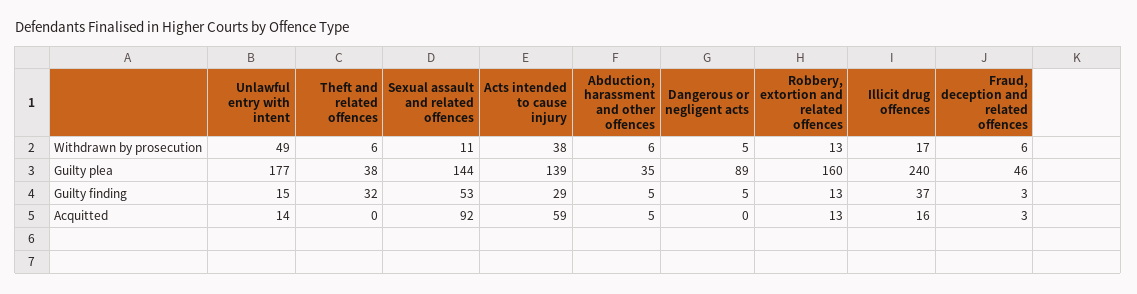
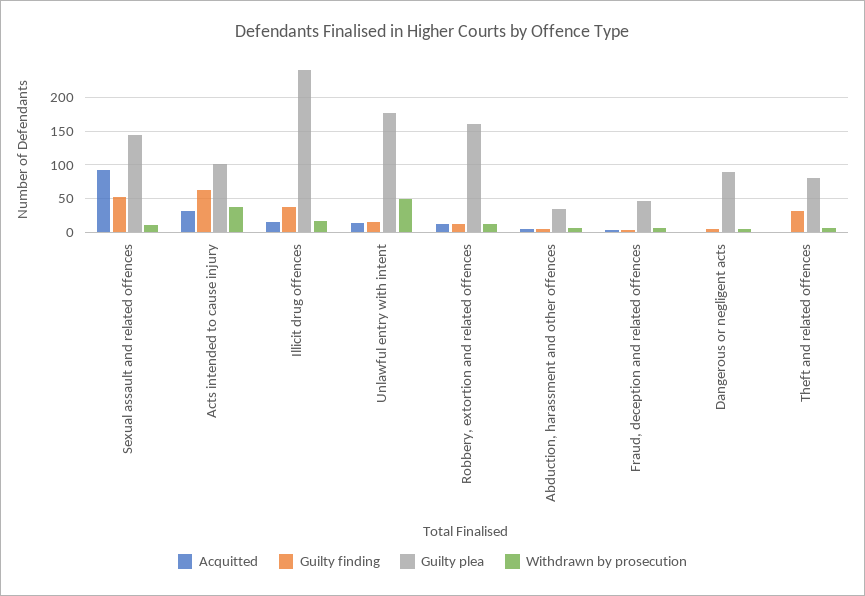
Guilty plea, Theft and related offences: 38 -> 80
Guilty plea, Acts intended to cause injury: 139 -> 100
Guilty finding, Acts intended to cause injury: 29 -> 60
Acquitted, Acts intended to cause injury: 59 -> 30

